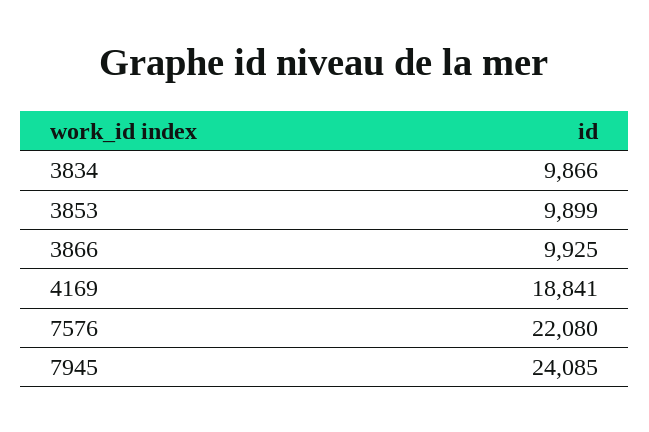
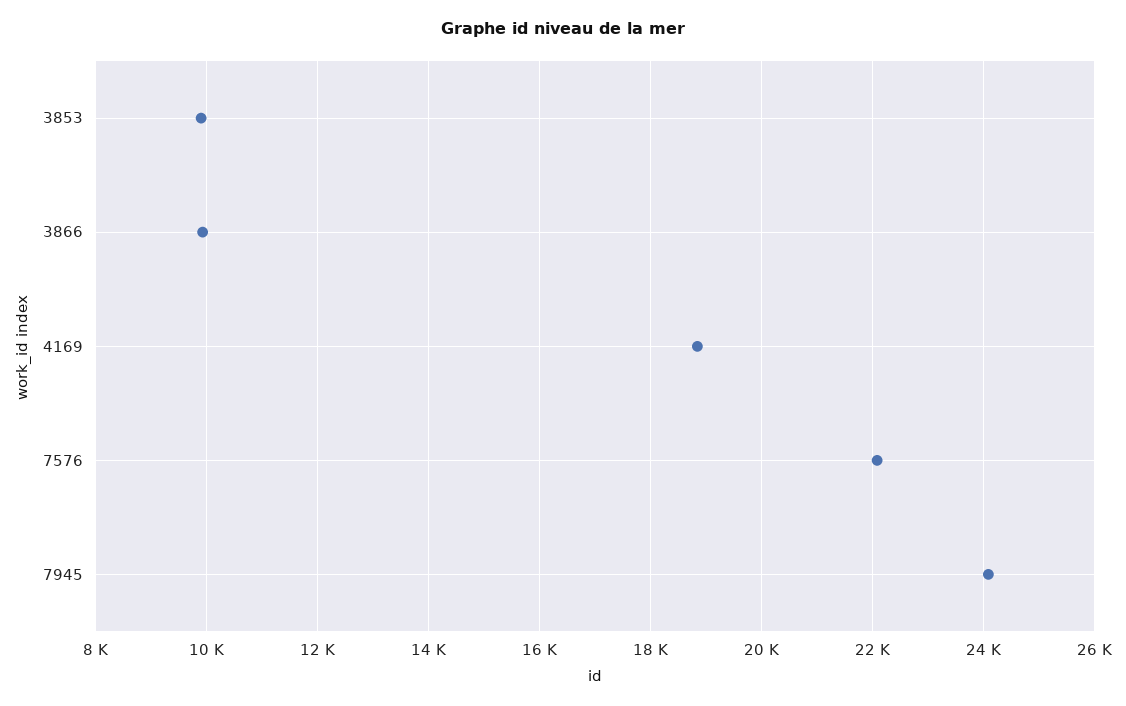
3834: 9866 -> none

